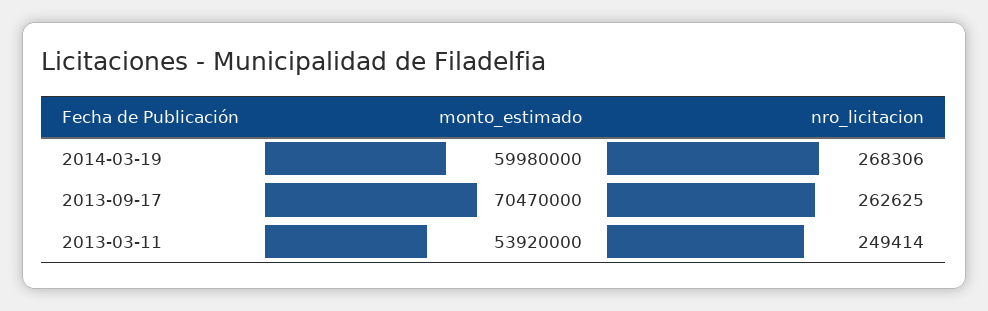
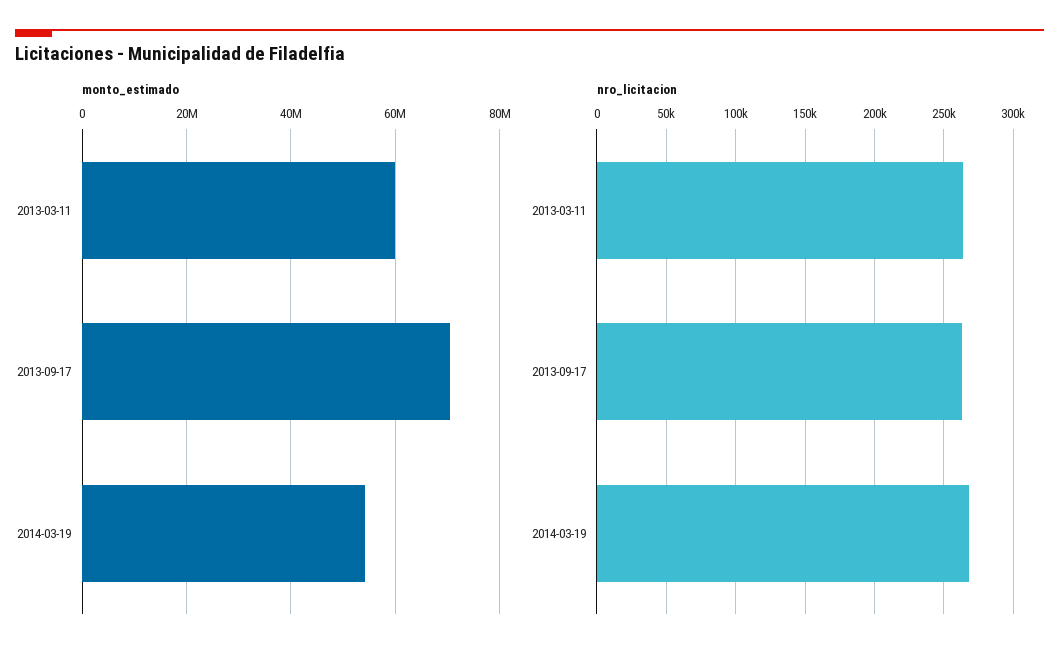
monto_estimado, 2014-03-19: 59980000 -> 54000000
monto_estimado, 2013-03-11: 53920000 -> 60000000
nro_licitacion, 2013-03-11: 249414 -> 265000

